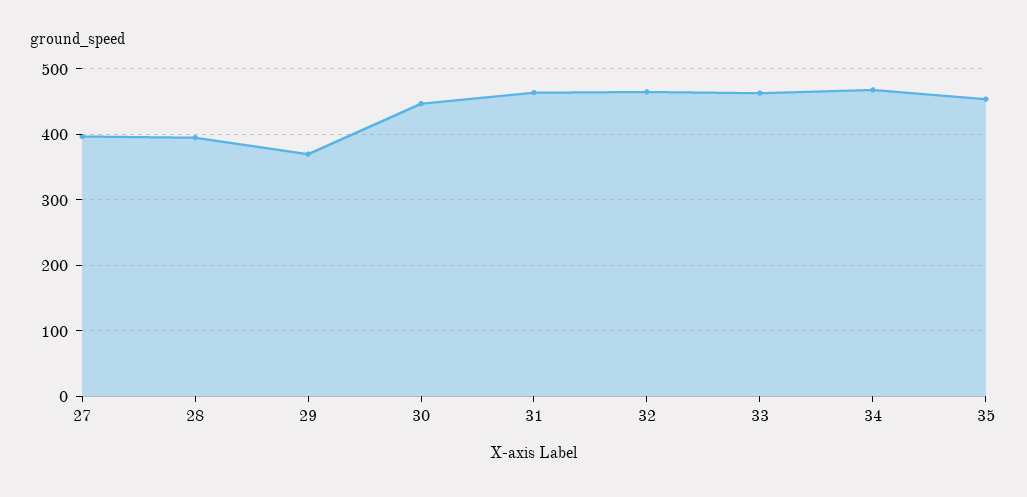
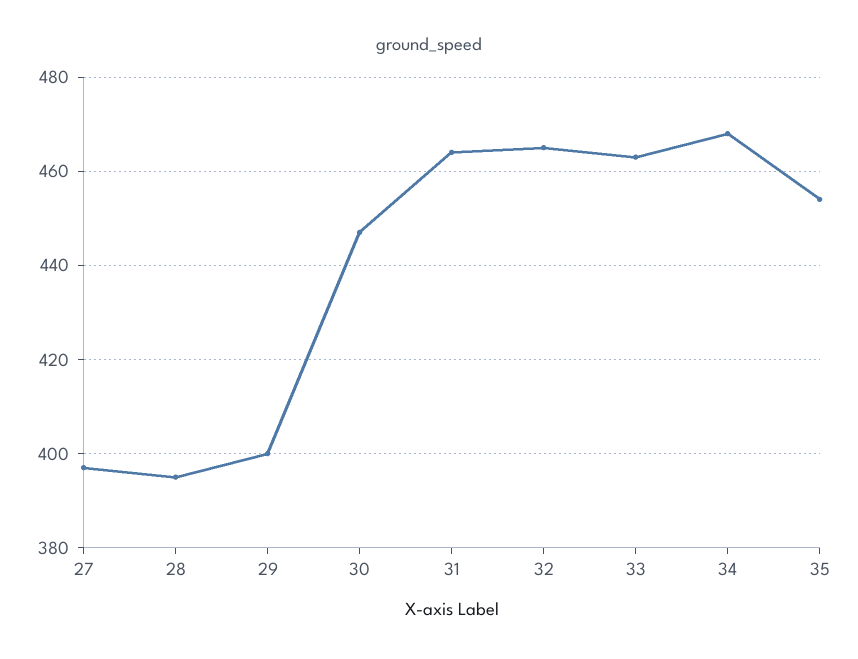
29: 370 -> 400

